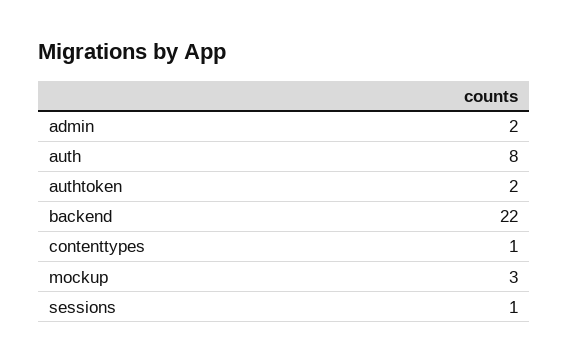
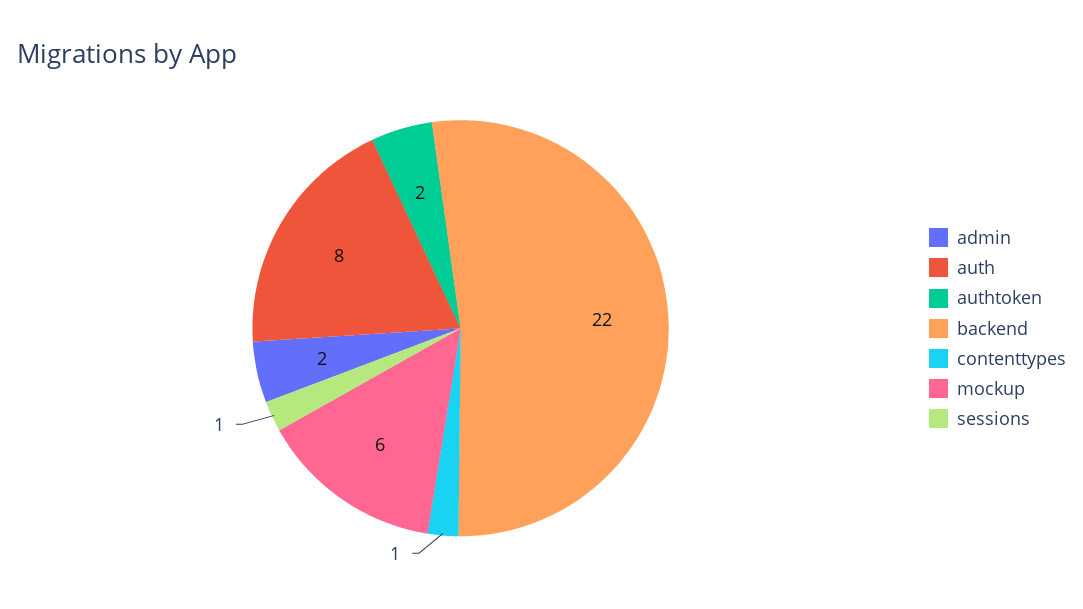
mockup: 3 -> 6

